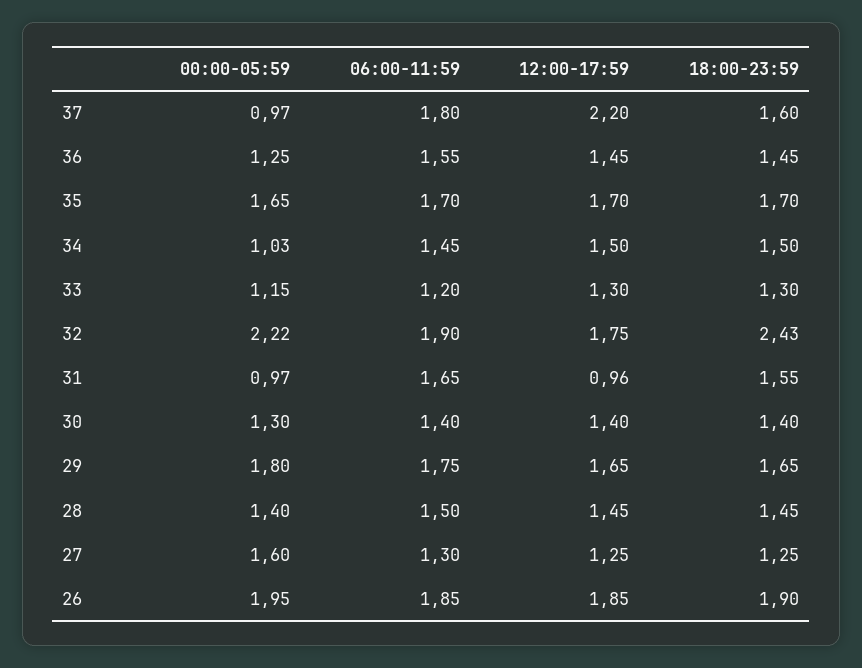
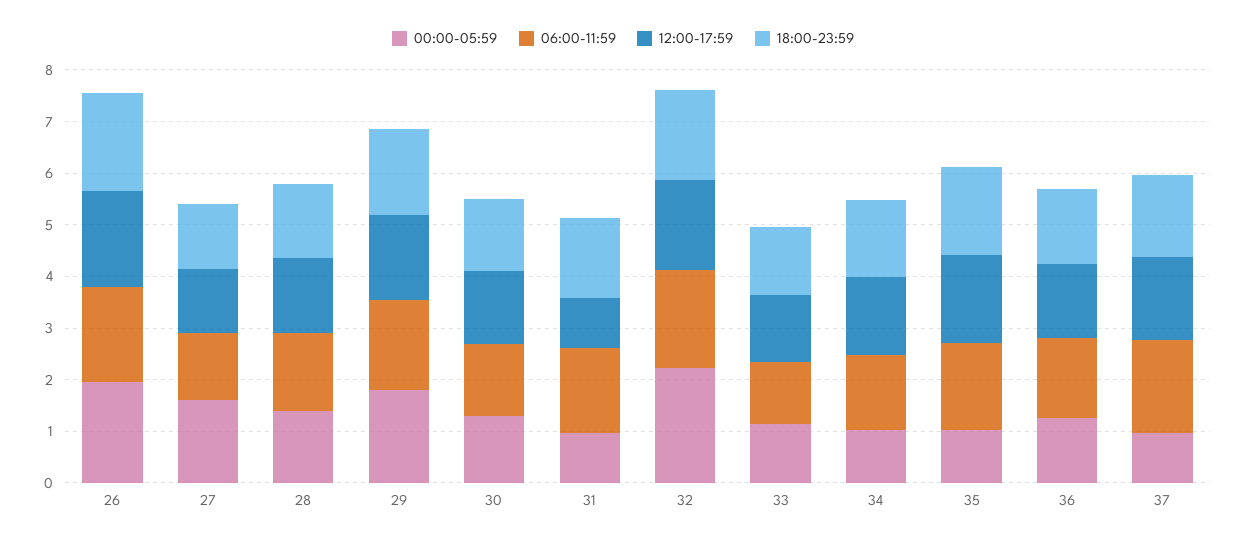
12:00-17:59, 37: 2.2 -> 1.6
00:00-05:59, 35: 1.65 -> 1
18:00-23:59, 32: 2.43 -> 1.8

